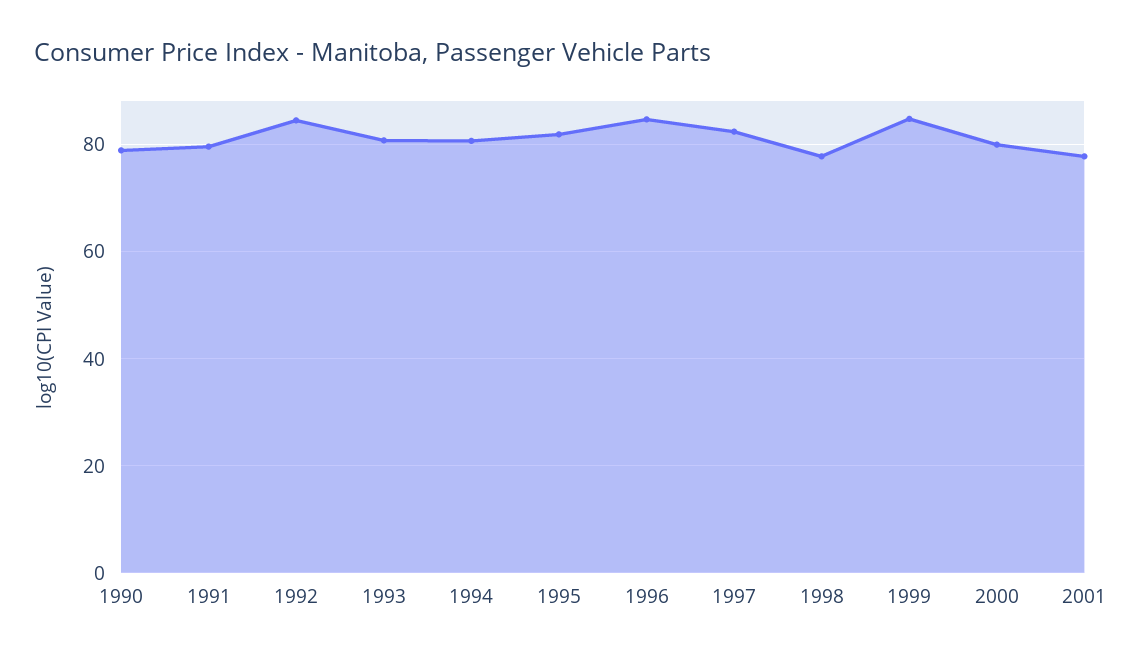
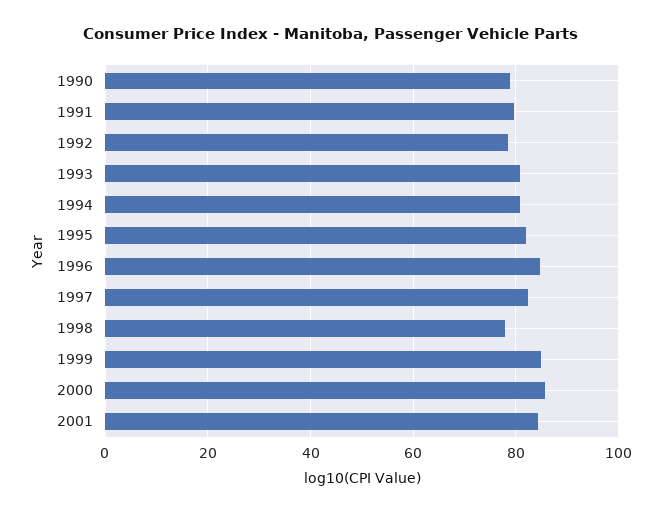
1992: 84 -> 78
2000: 80 -> 86
2001: 78 -> 84

